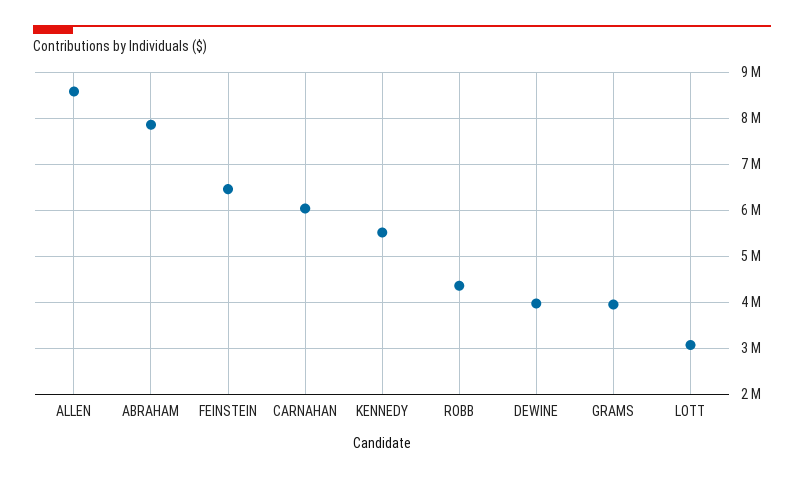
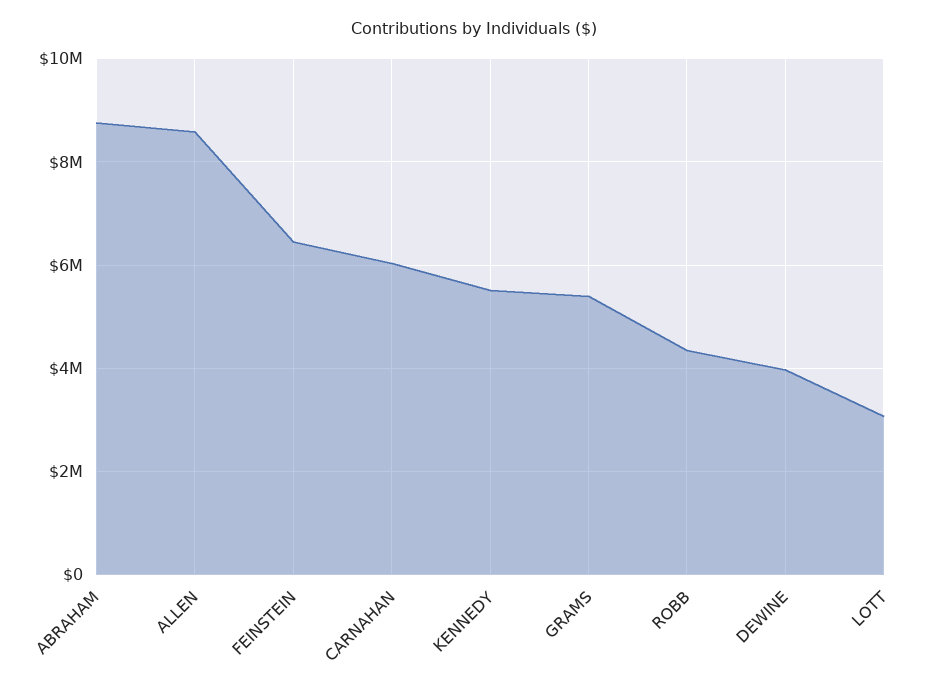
ABRAHAM: 7800000 -> 8800000
GRAMS: 4000000 -> 5400000

